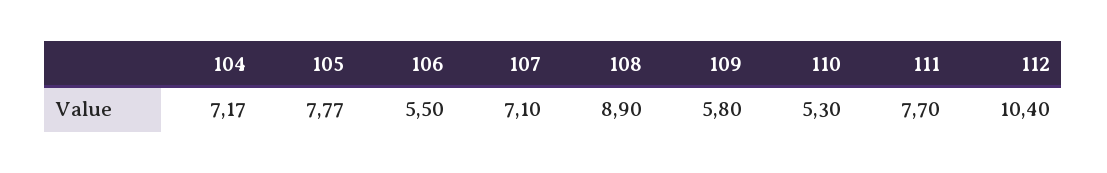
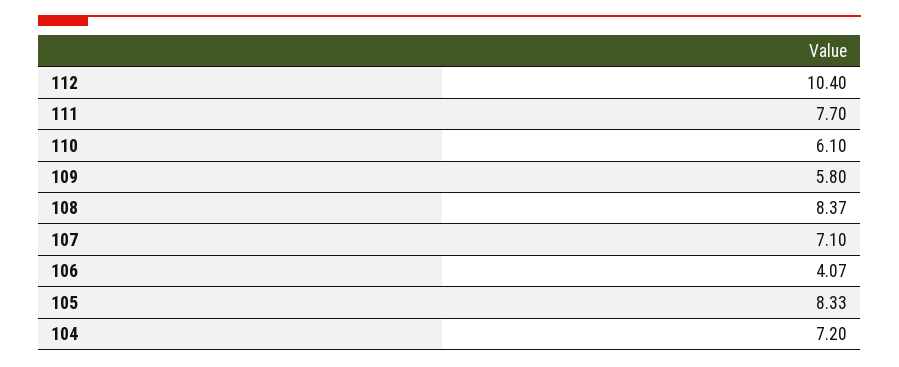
104: 7.17 -> 7.2
105: 7.77 -> 8.33
106: 5.5 -> 4.07
108: 8.9 -> 8.37
110: 5.3 -> 6.1

